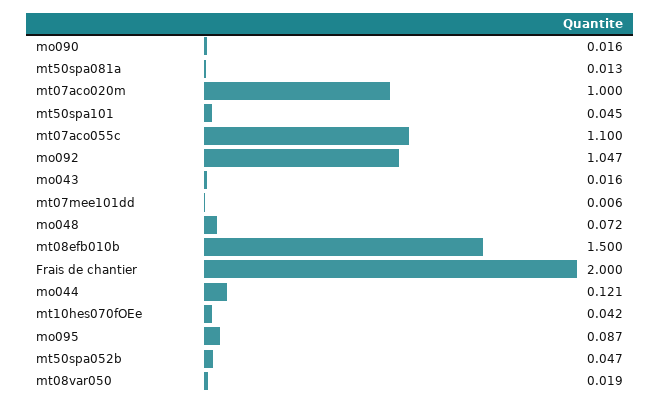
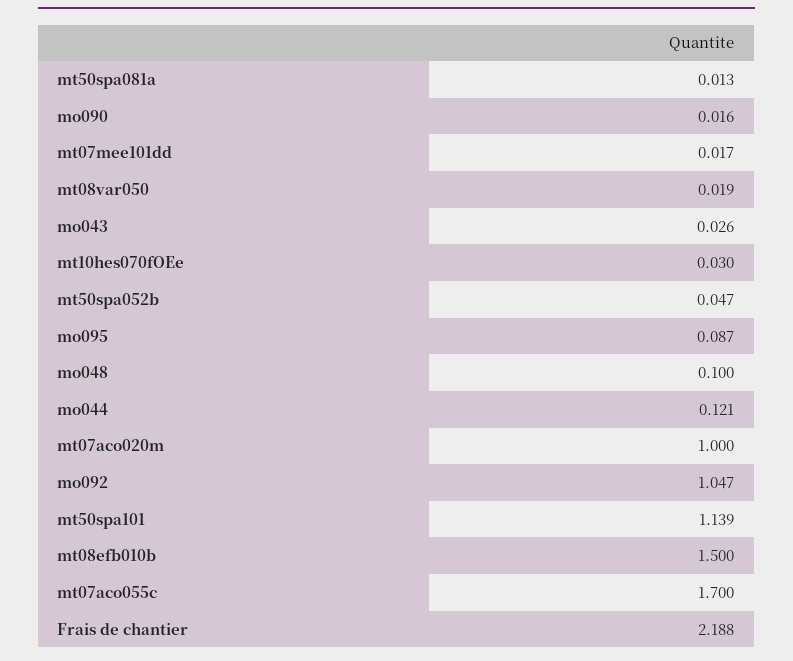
mt50spa101: 0.045 -> 1.139
mt07aco055c: 1.1 -> 1.7
mo043: 0.016 -> 0.026
mt07mee101dd: 0.006 -> 0.017
mo048: 0.072 -> 0.1
Frais de chantier: 2 -> 2.188
mt10hes070fOEe: 0.042 -> 0.03

